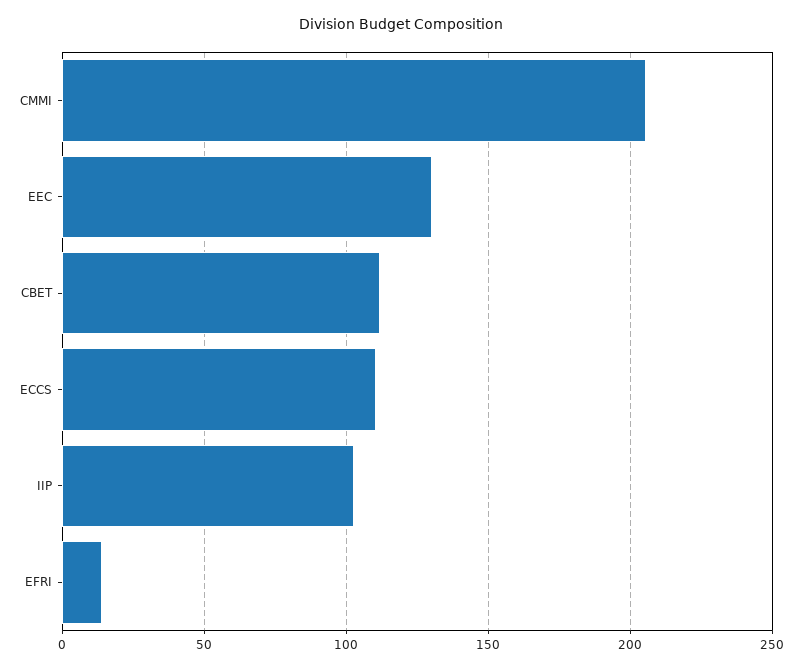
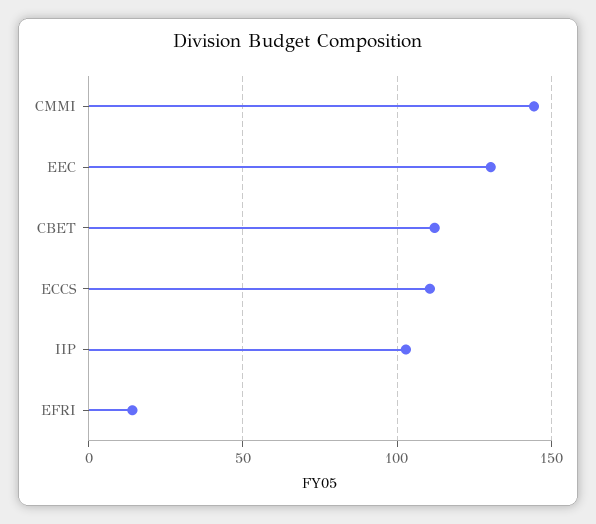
CMMI: 205 -> 145

